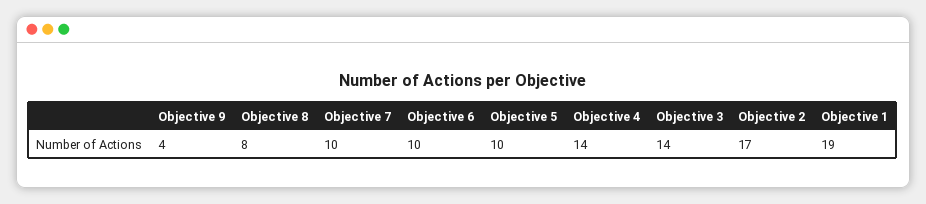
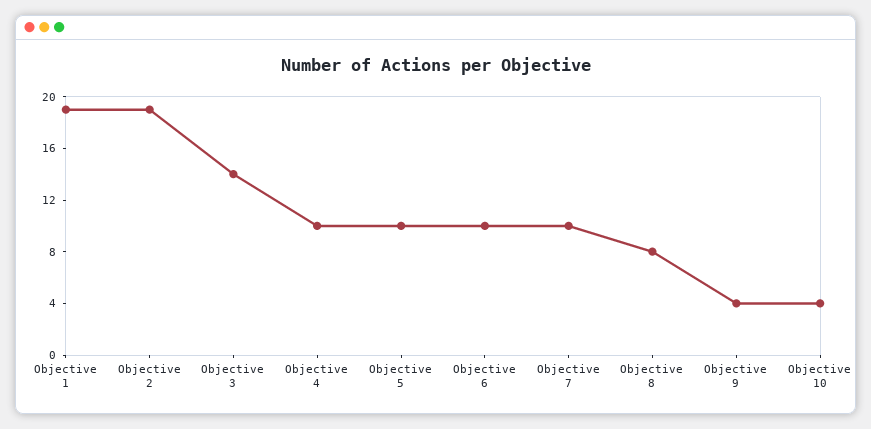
Objective 4: 14 -> 10
Objective 2: 17 -> 19
Objective 10: none -> 4

